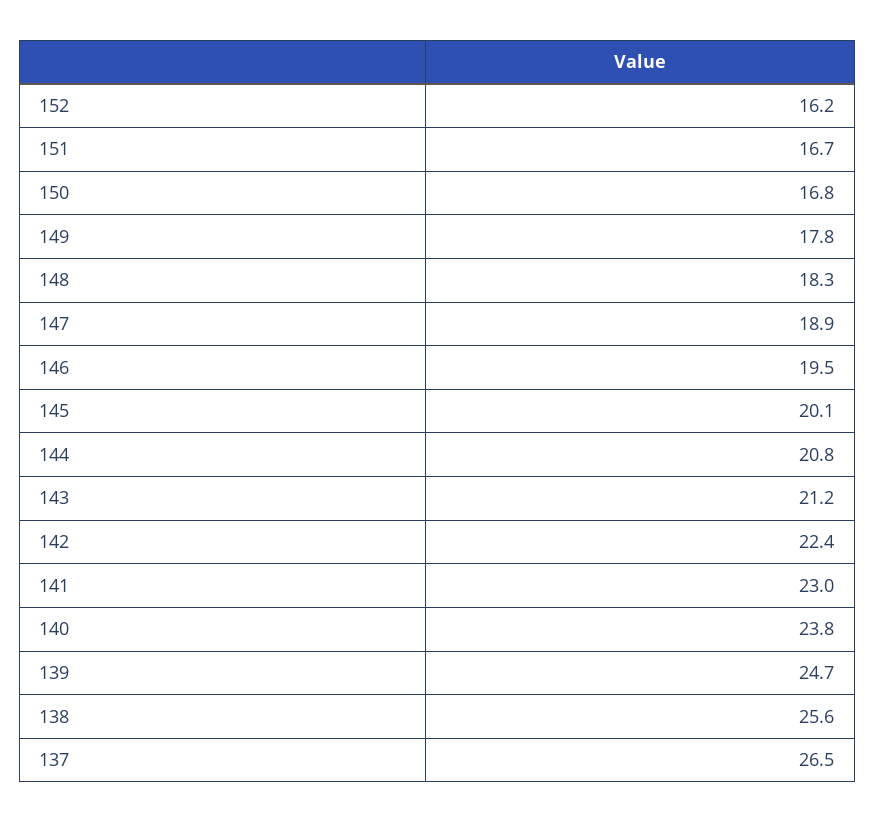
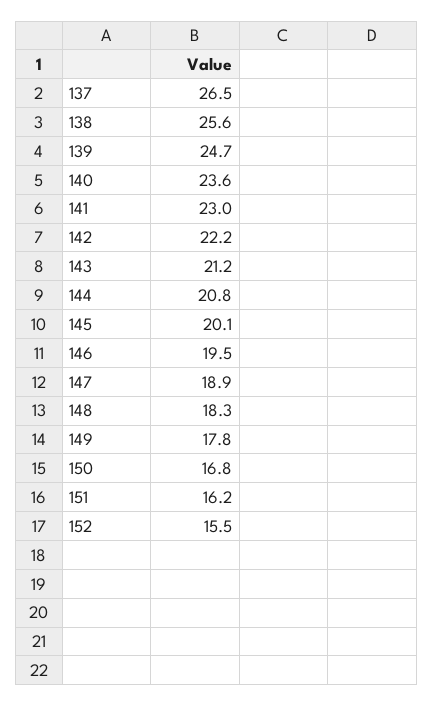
152: 16.2 -> 15.5
151: 16.7 -> 16.2
142: 22.4 -> 22.2
140: 23.8 -> 23.6

